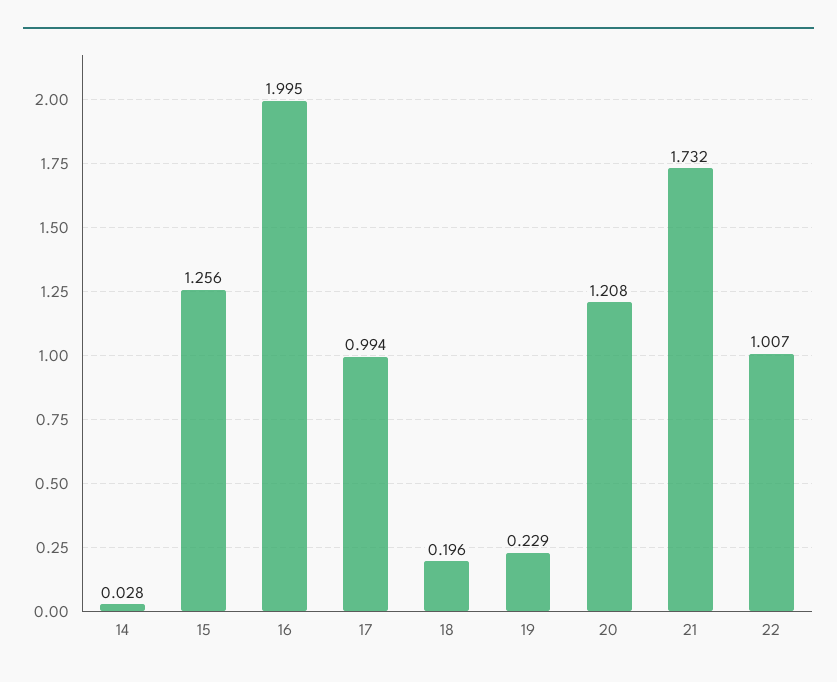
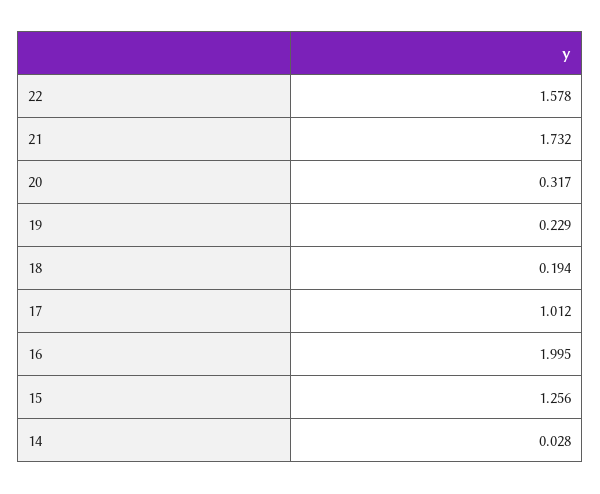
17: 0.994 -> 1.012
18: 0.196 -> 0.194
20: 1.208 -> 0.317
22: 1.007 -> 1.578

